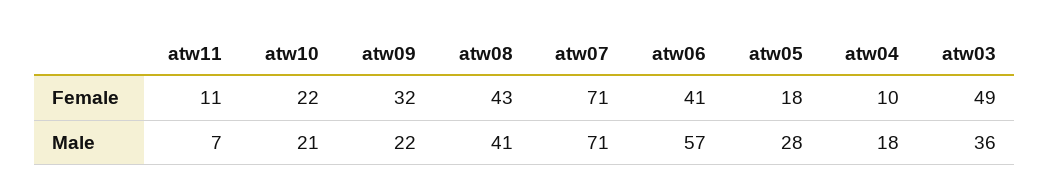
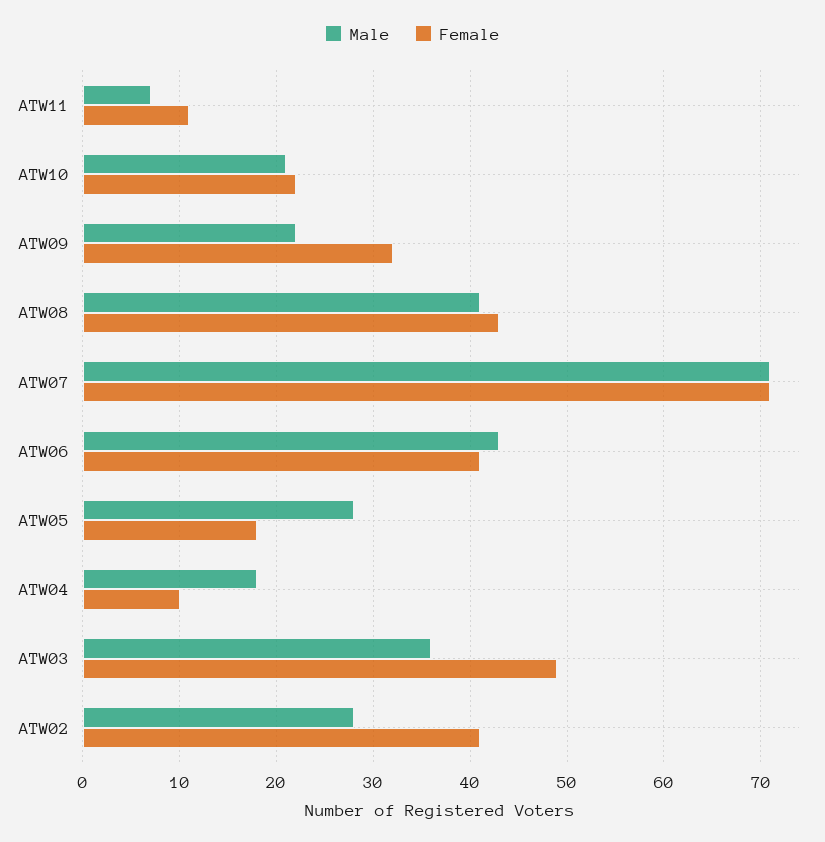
Male, atw06: 57 -> 43
Male, ATW02: none -> 28
Female, ATW02: none -> 41

